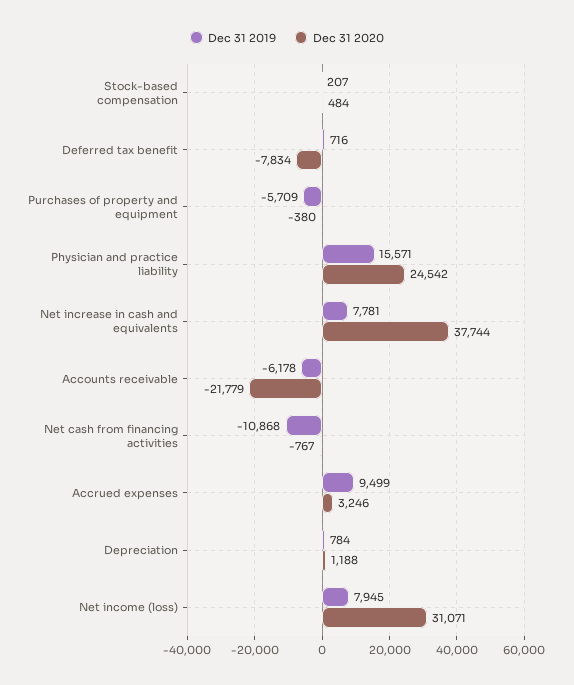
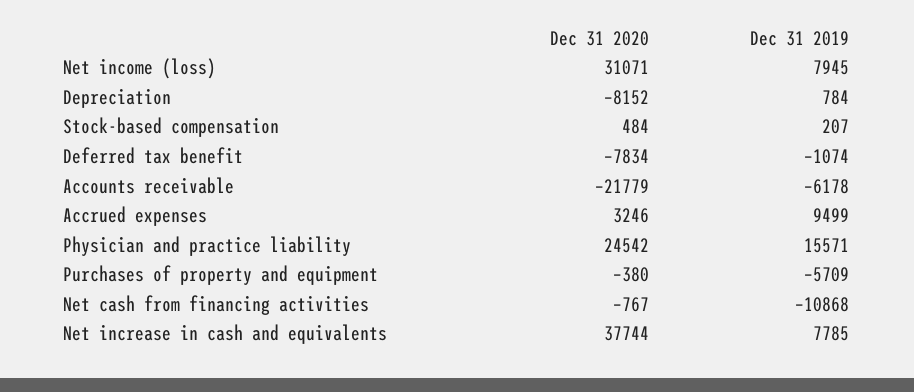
Dec 31 2019, Deferred tax benefit: 716 -> -1074
Dec 31 2019, Net increase in cash and equivalents: 7781 -> 7785
Dec 31 2020, Depreciation: 1188 -> -8152

